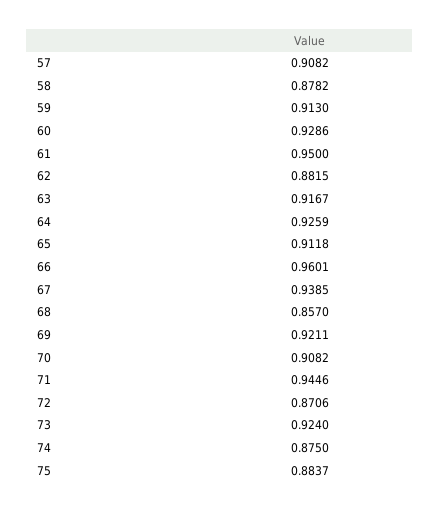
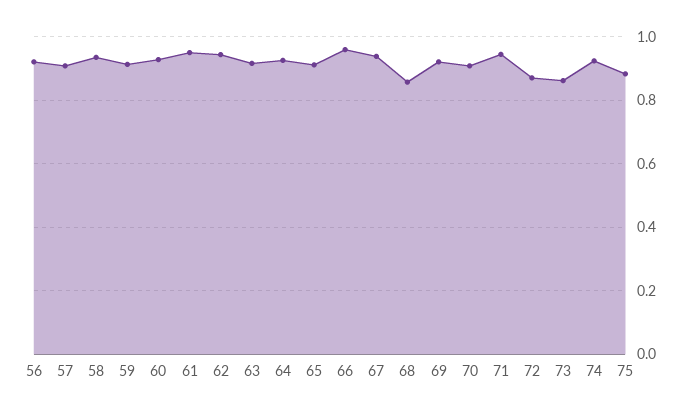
58: 0.8782 -> 0.94
62: 0.8815 -> 0.94
73: 0.924 -> 0.86
74: 0.875 -> 0.92
56: none -> 0.92

